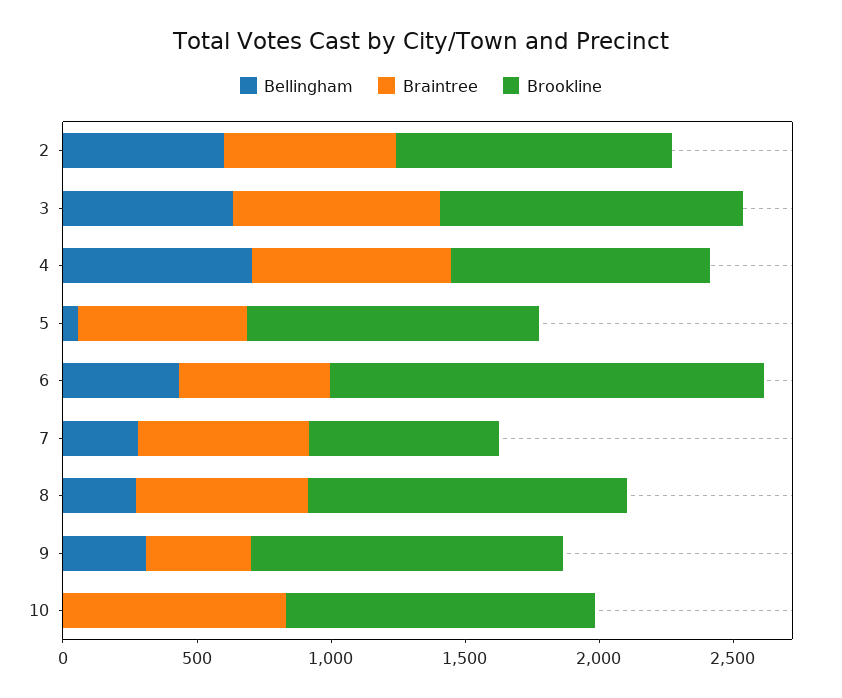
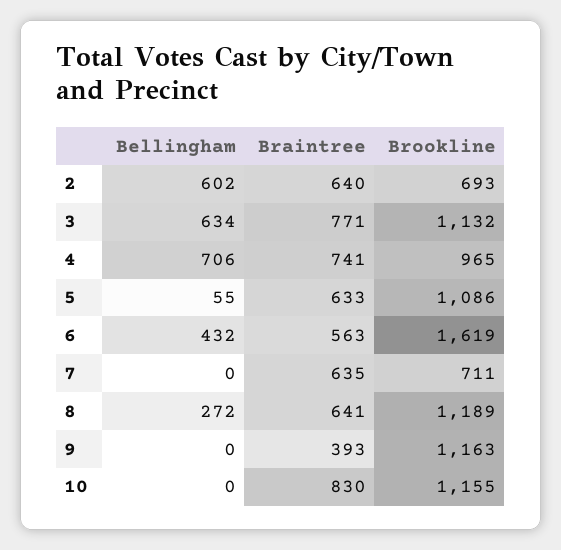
Brookline, 2: 1000 -> 693
Bellingham, 7: 300 -> 0
Bellingham, 9: 300 -> 0

